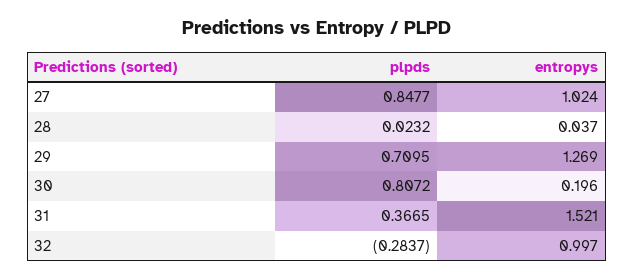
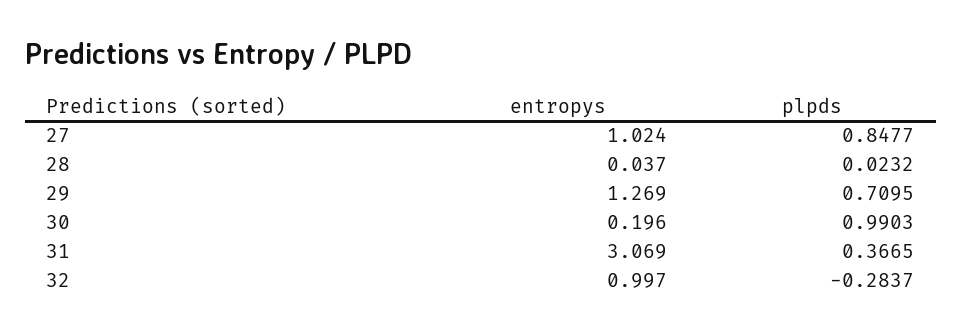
plpds, 30: 0.8072 -> 0.9903
entropys, 31: 1.521 -> 3.069

